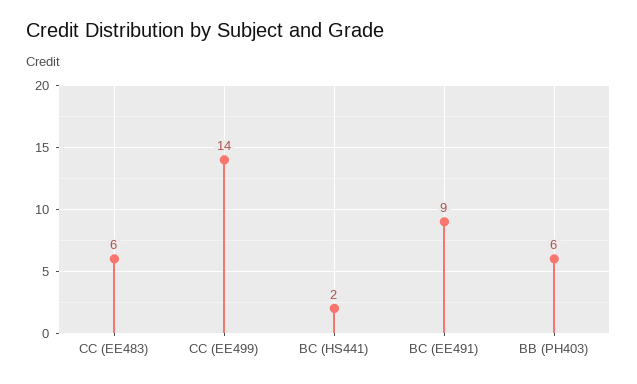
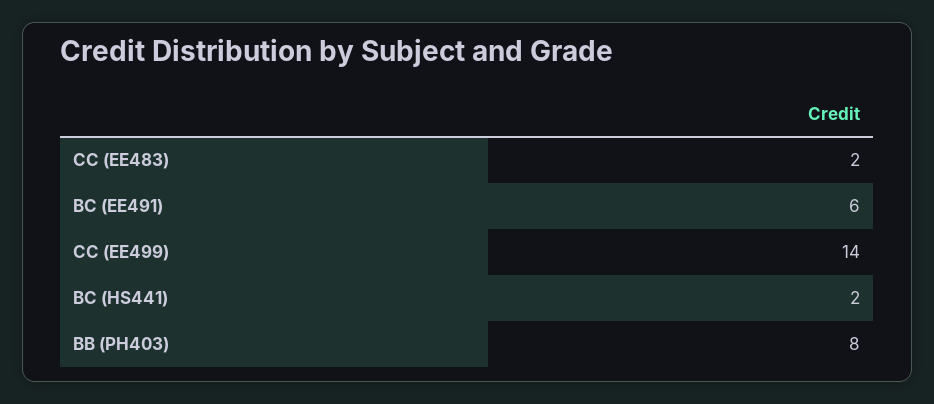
CC (EE483): 6 -> 2
BC (EE491): 9 -> 6
BB (PH403): 6 -> 8

